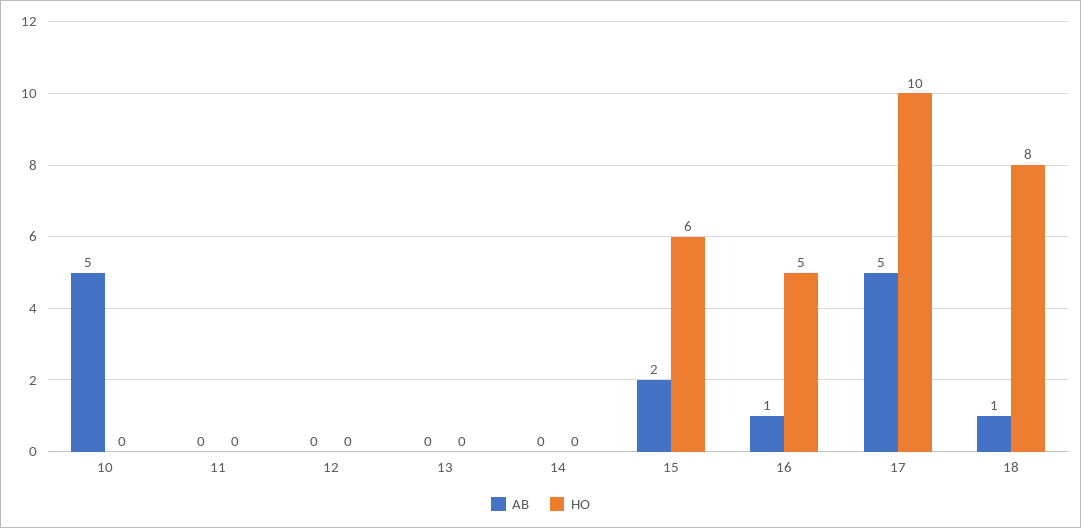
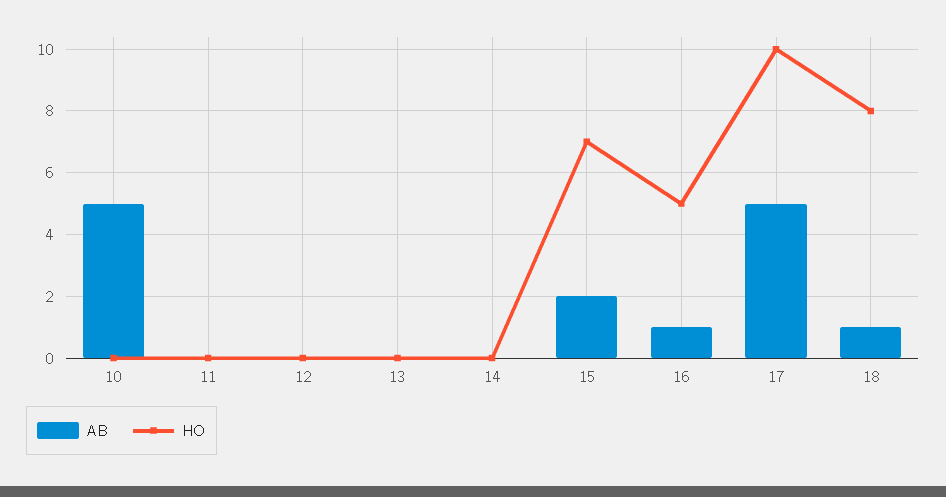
HO, 15: 6 -> 7

